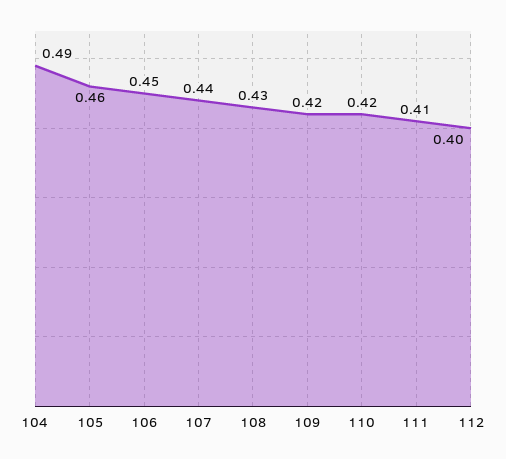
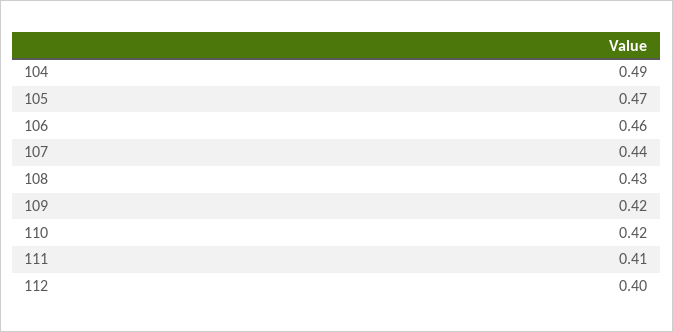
105: 0.46 -> 0.47
106: 0.45 -> 0.46

